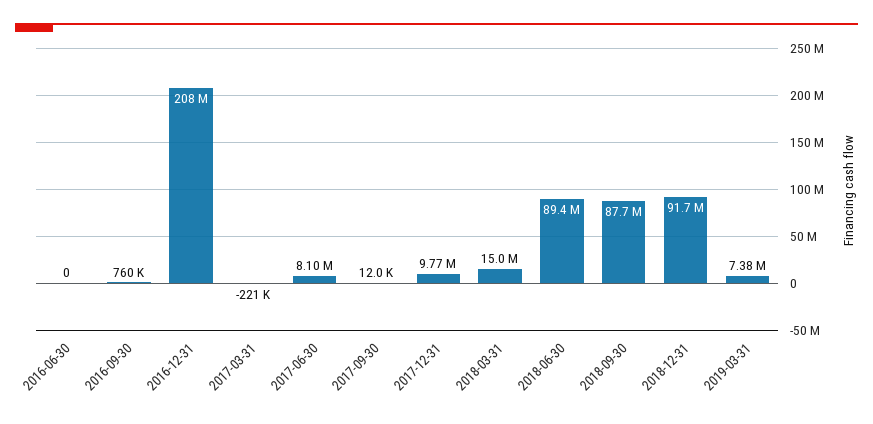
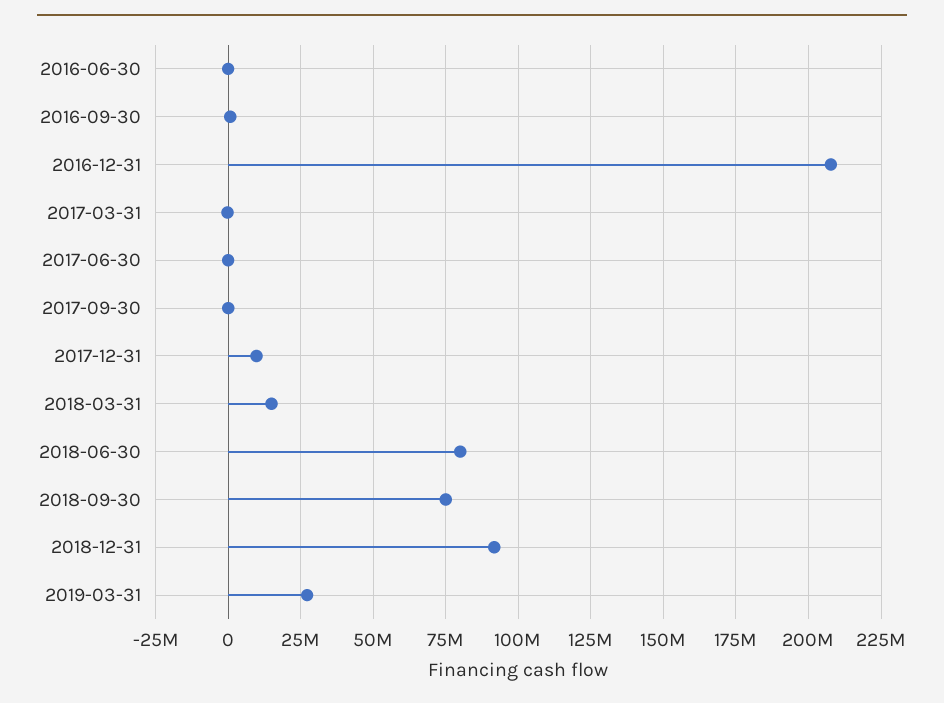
2017-06-30: 8100000 -> 0
2018-06-30: 89400000 -> 80000000
2018-09-30: 87700000 -> 75000000
2019-03-31: 7380000 -> 27500000

